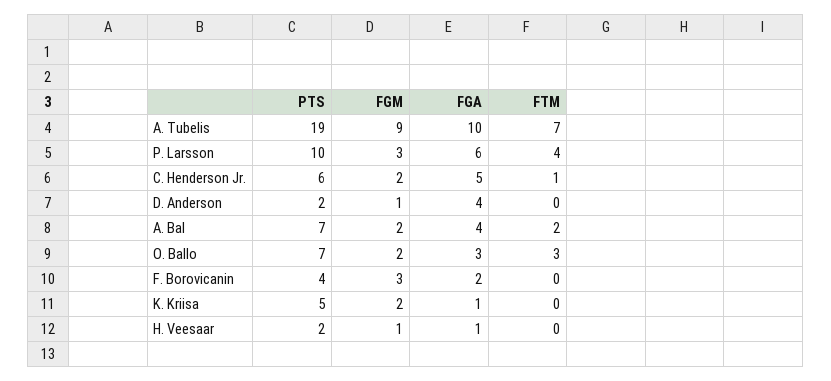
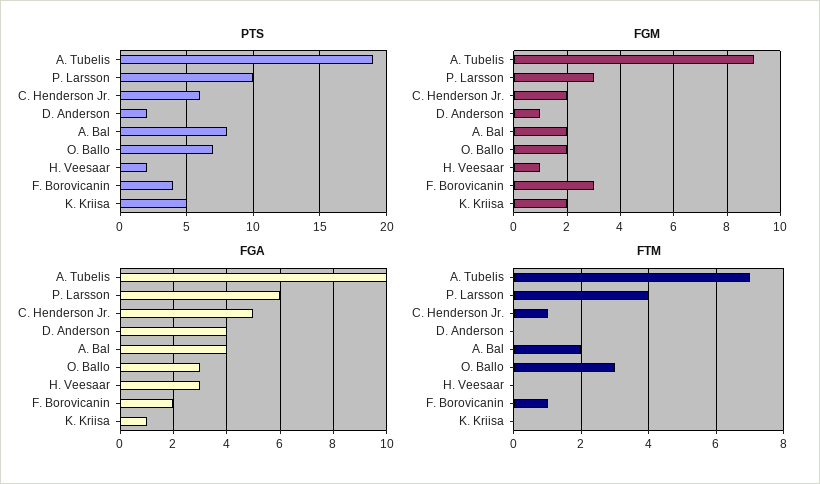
PTS, A. Bal: 7 -> 8
FTM, F. Borovicanin: 0 -> 1
FGA, H. Veesaar: 1 -> 3

